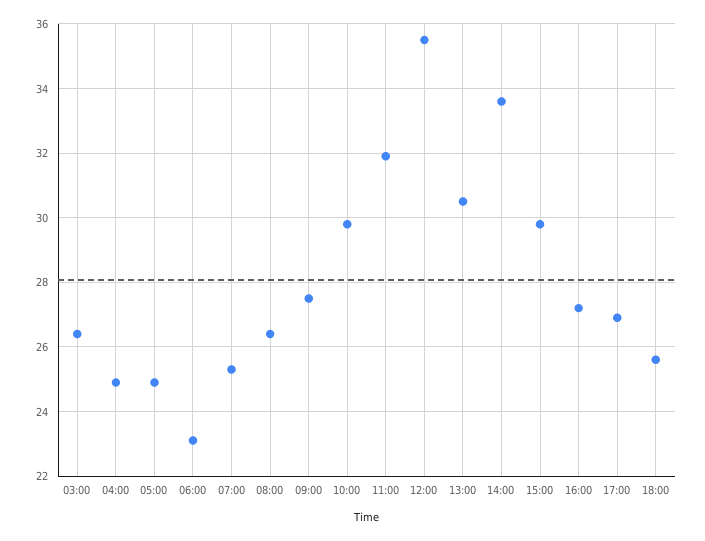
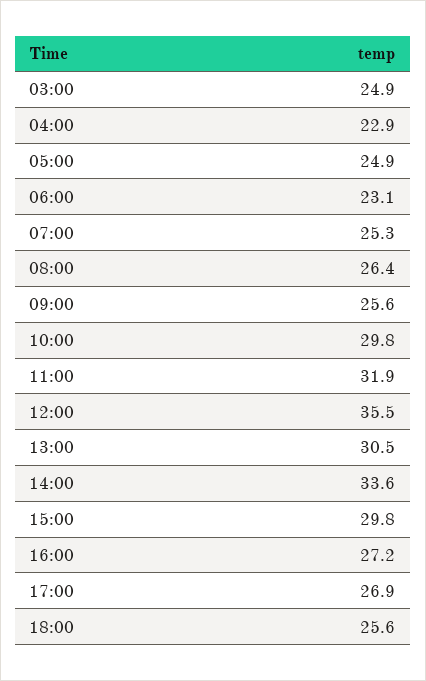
03:00: 26.5 -> 24.9
04:00: 25 -> 22.9
09:00: 27.5 -> 25.6

